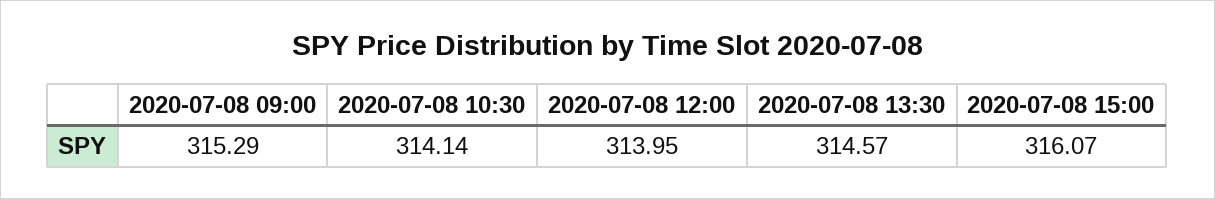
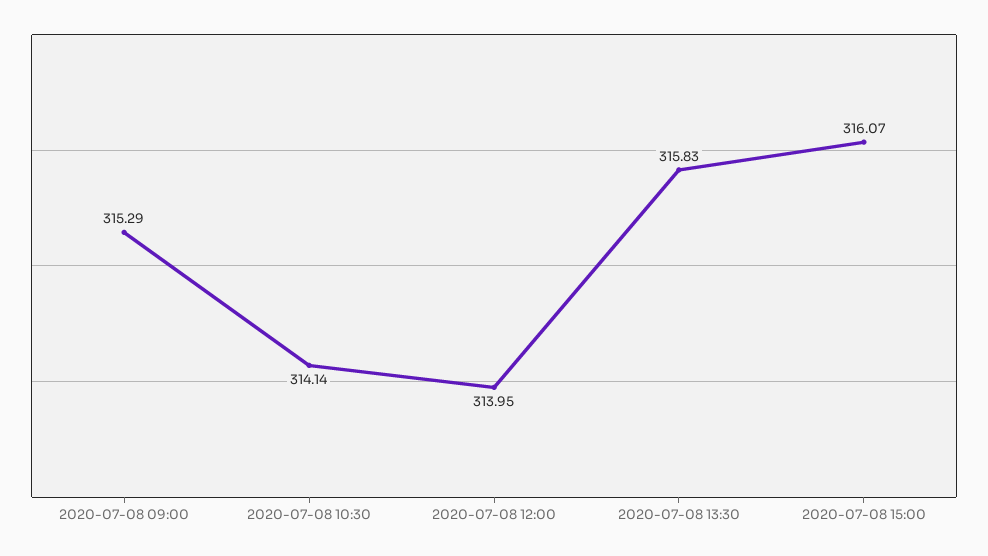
2020-07-08 13:30: 314.57 -> 315.83

